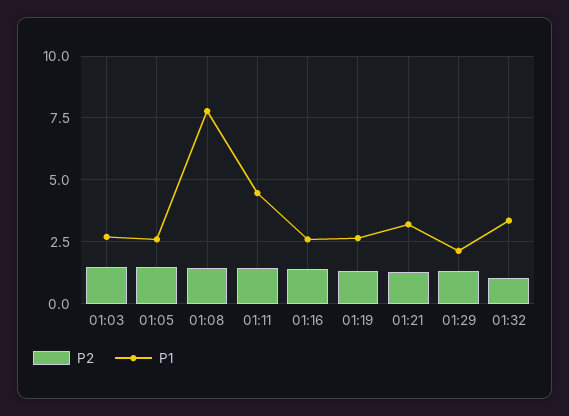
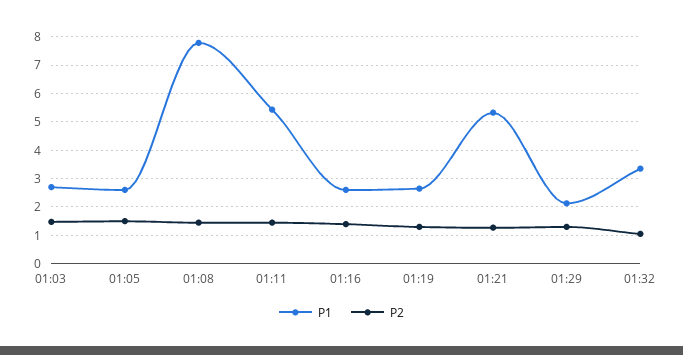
P1, 01:11: 4.5 -> 5.5
P1, 01:21: 3.25 -> 5.25

